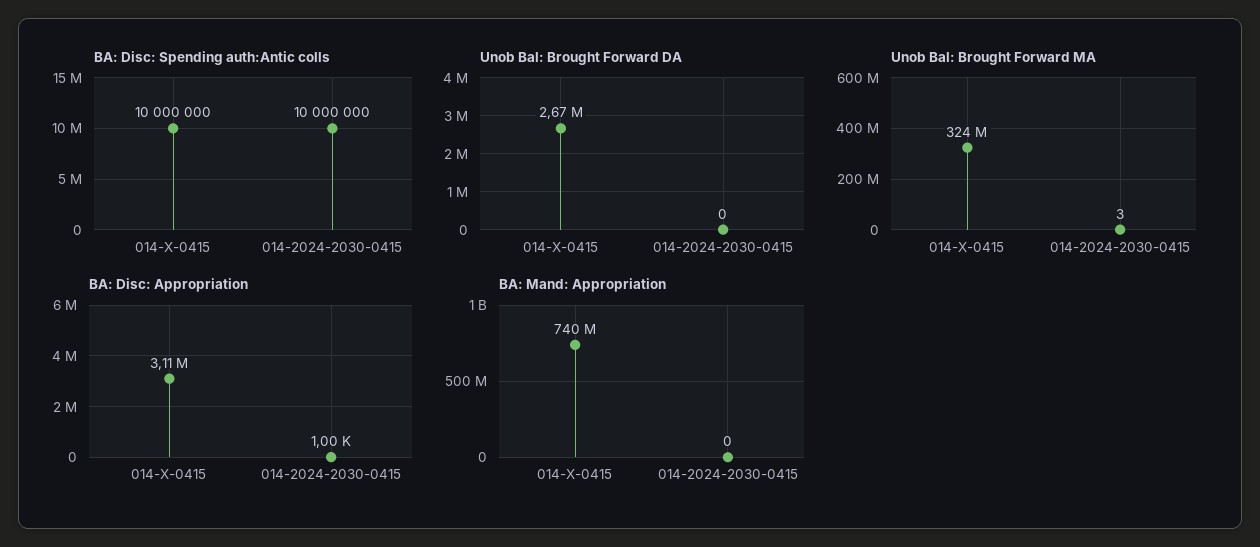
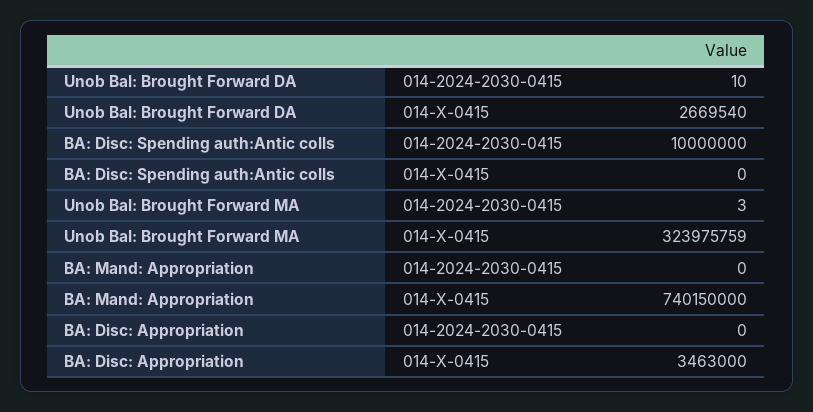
BA: Disc: Spending auth:Antic colls, 014-X-0415: 10000000 -> 0
Unob Bal: Brought Forward DA, 014-2024-2030-0415: 0 -> 10
BA: Disc: Appropriation, 014-X-0415: 3110000 -> 3463000
BA: Disc: Appropriation, 014-2024-2030-0415: 1000 -> 0

